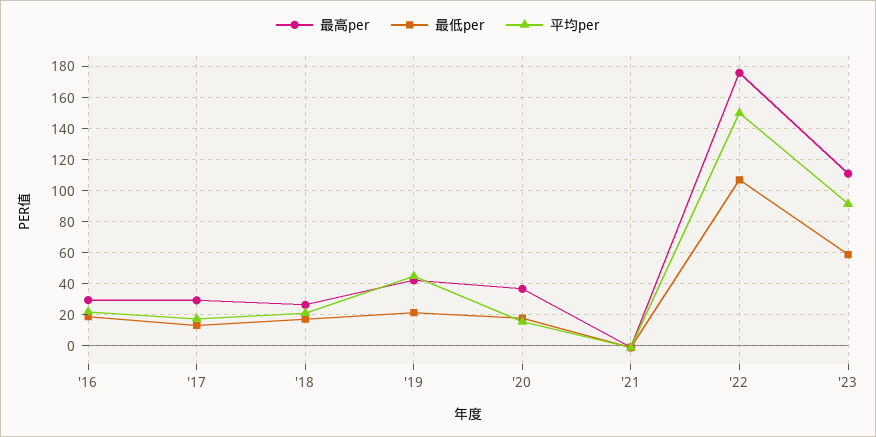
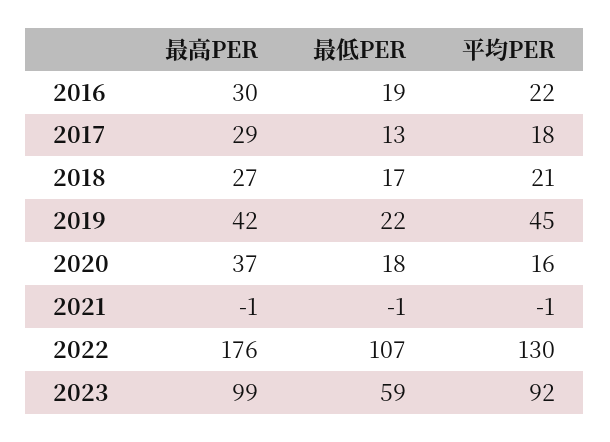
平均per, '22: 150 -> 130
最高per, '23: 110 -> 99

